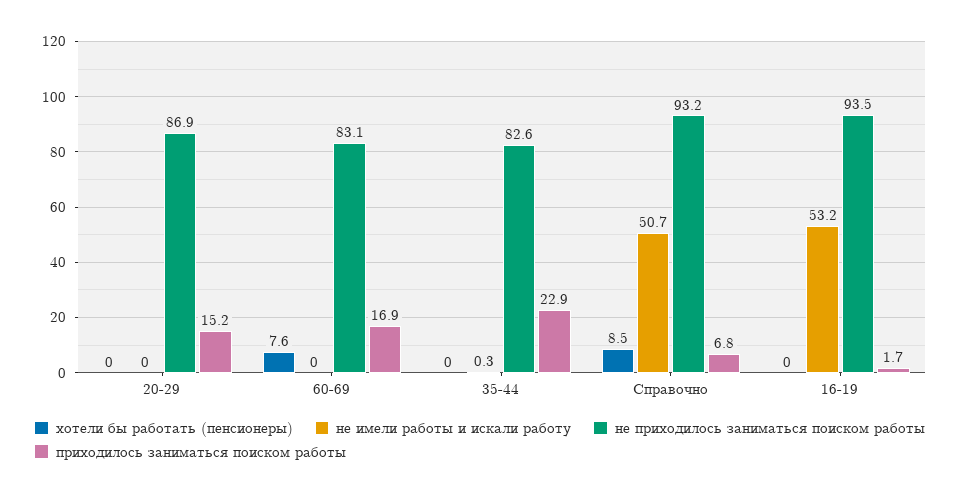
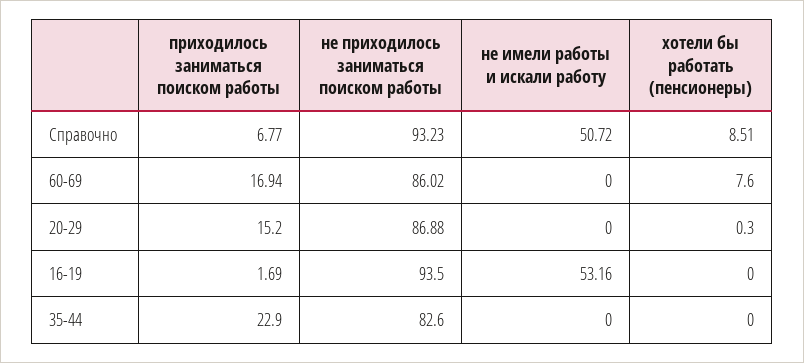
хотели бы работать (пенсионеры), 20-29: 0 -> 0.3
не приходилось заниматься поиском работы, 60-69: 83.1 -> 86.02
не имели работы и искали работу, 35-44: 0.3 -> 0

